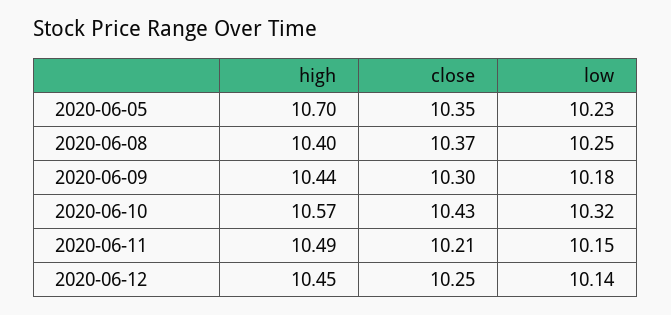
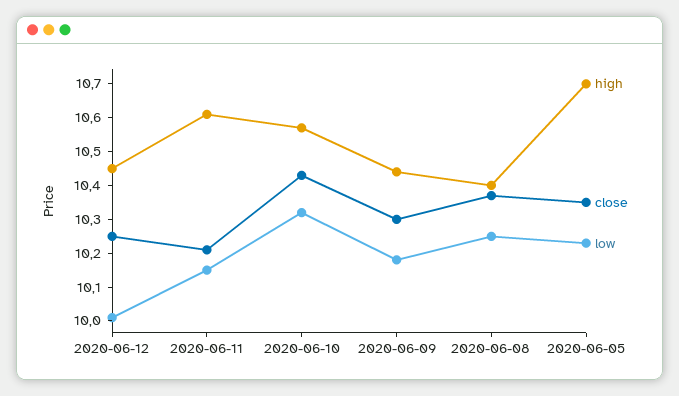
high, 2020-06-11: 10.49 -> 10.6
low, 2020-06-12: 10.14 -> 10

